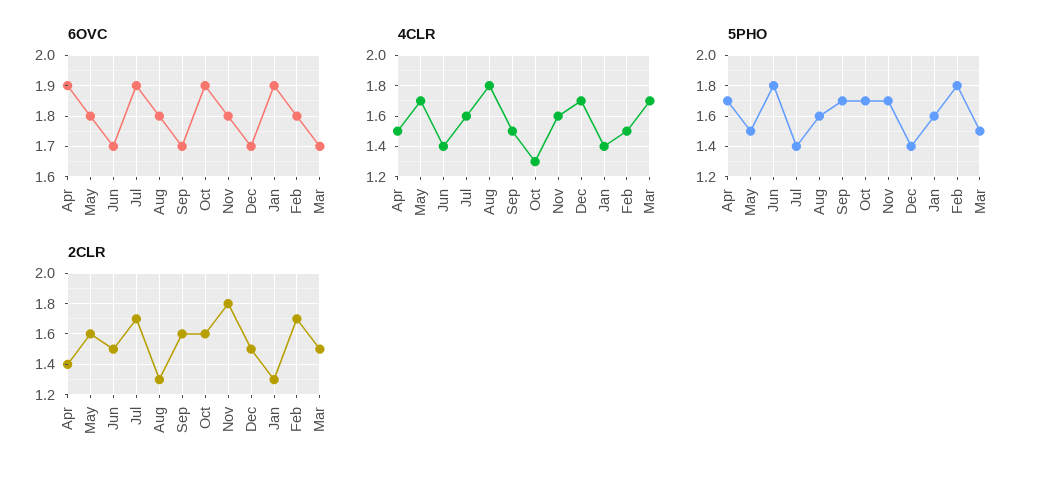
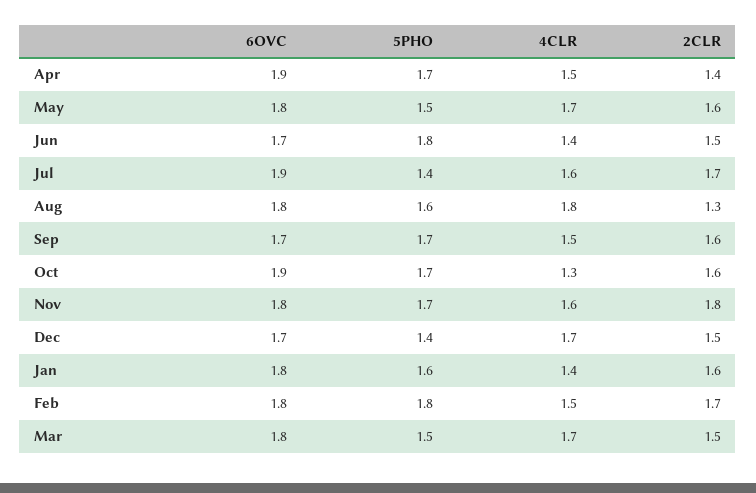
6OVC, Jan: 1.9 -> 1.8
6OVC, Mar: 1.7 -> 1.8
2CLR, Jan: 1.3 -> 1.6

